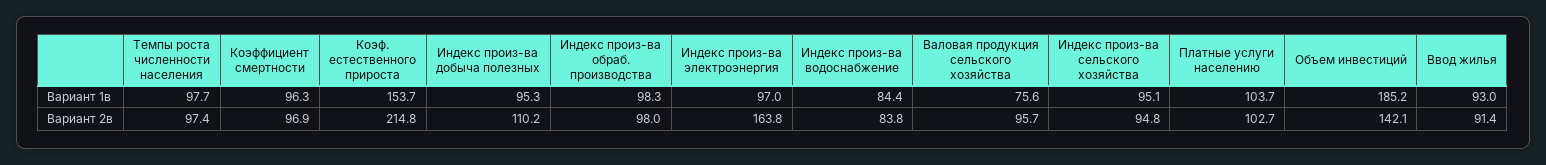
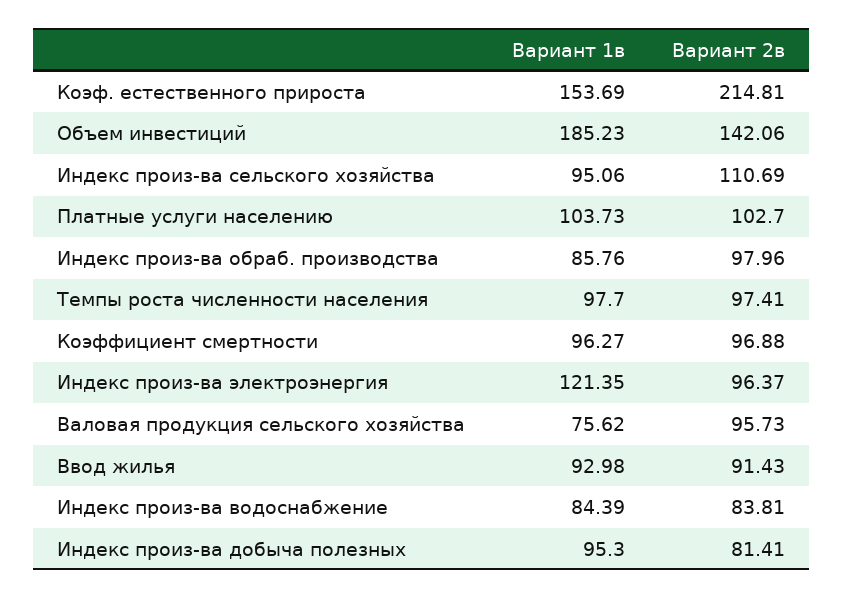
Индекс произ-ва обраб. производства, Вариант 1в: 98.3 -> 85.76
Индекс произ-ва электроэнергия, Вариант 1в: 97 -> 121.35
Индекс произ-ва добыча полезных, Вариант 2в: 110.2 -> 81.41
Индекс произ-ва электроэнергия, Вариант 2в: 163.8 -> 96.37
Индекс произ-ва сельского хозяйства, Вариант 2в: 94.8 -> 110.69

